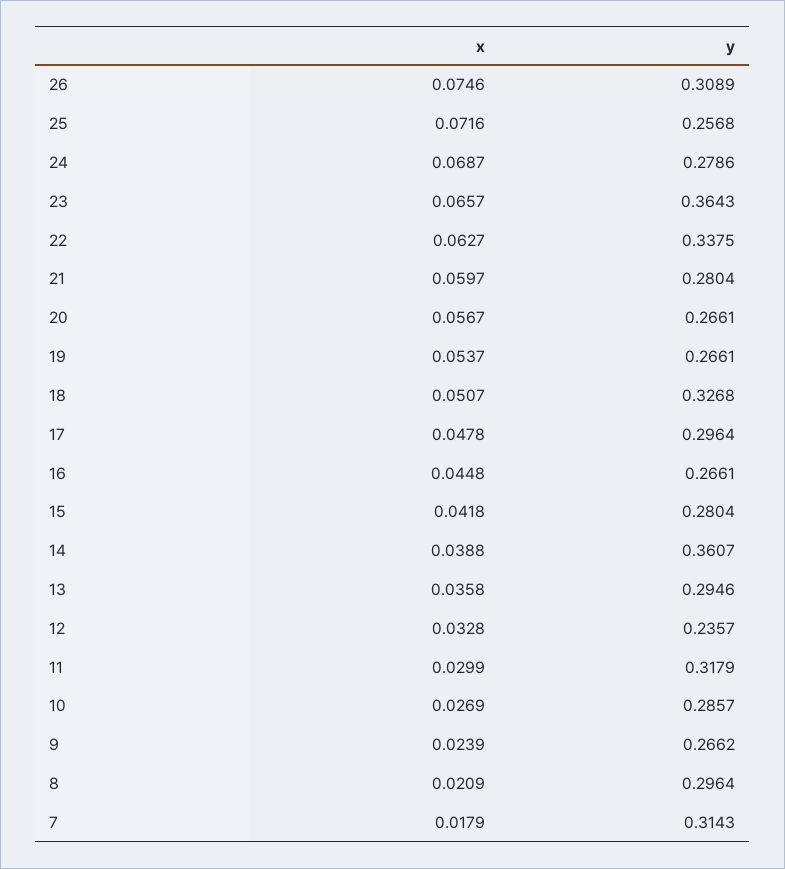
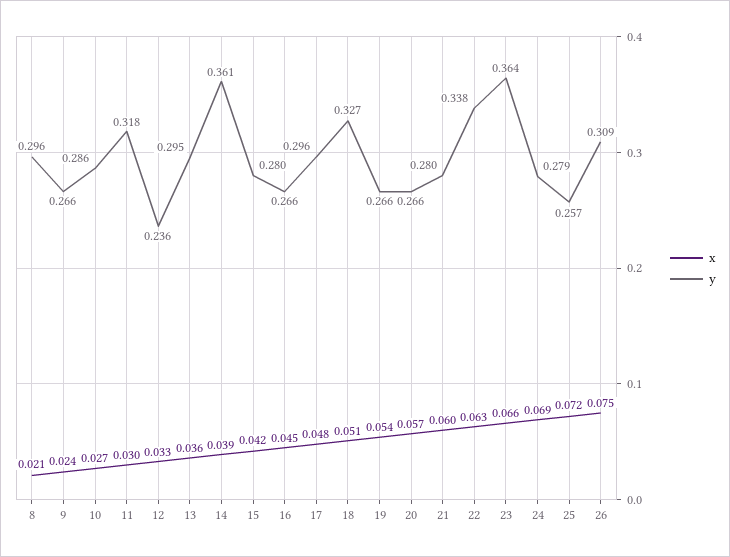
x, 7: 0.0179 -> none
y, 7: 0.3143 -> none

